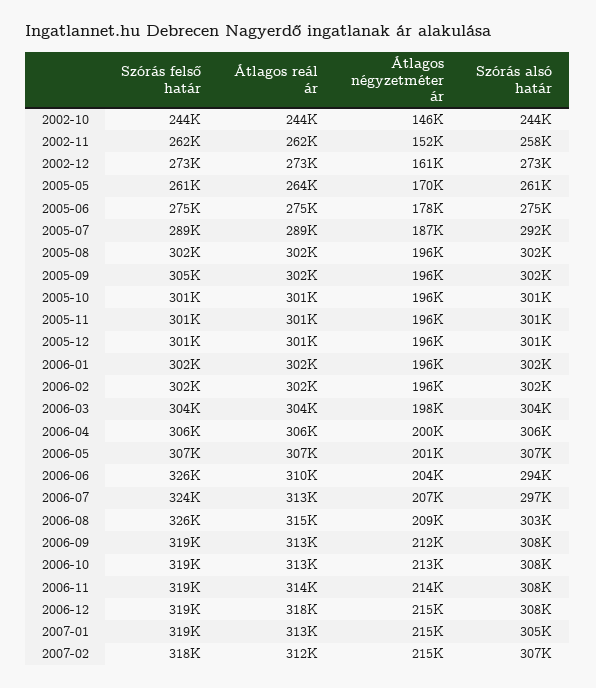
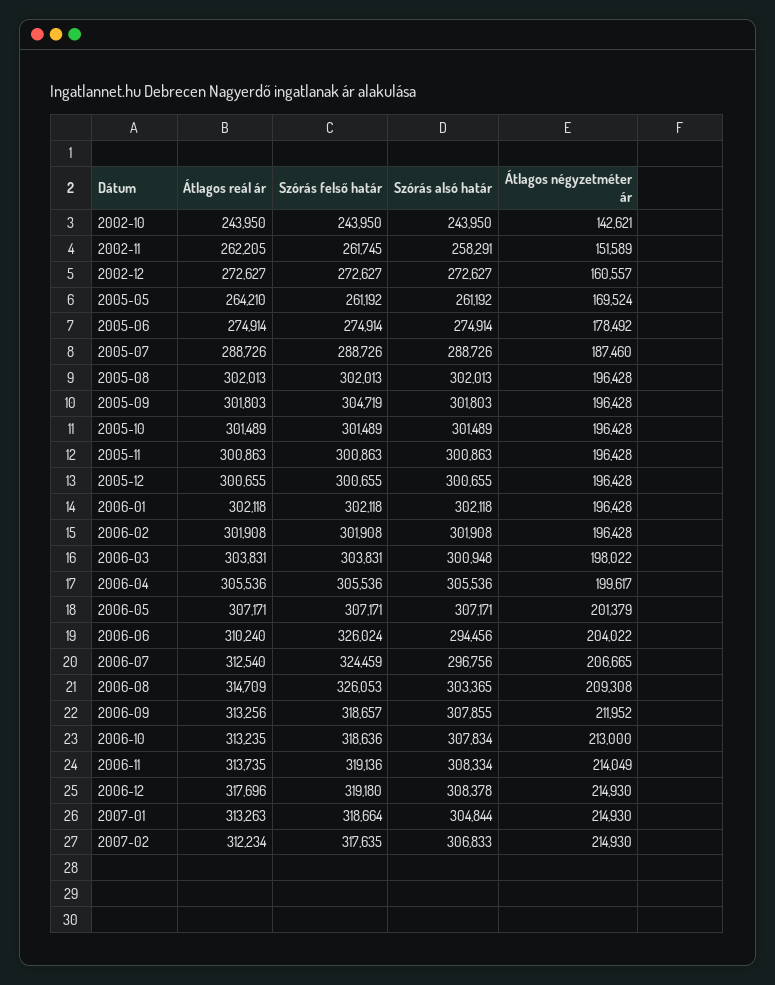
Átlagos négyzetméter ár, 2002-10: 146000 -> 142621
Szórás alsó határ, 2005-07: 292000 -> 288726
Szórás alsó határ, 2006-03: 304000 -> 300948

